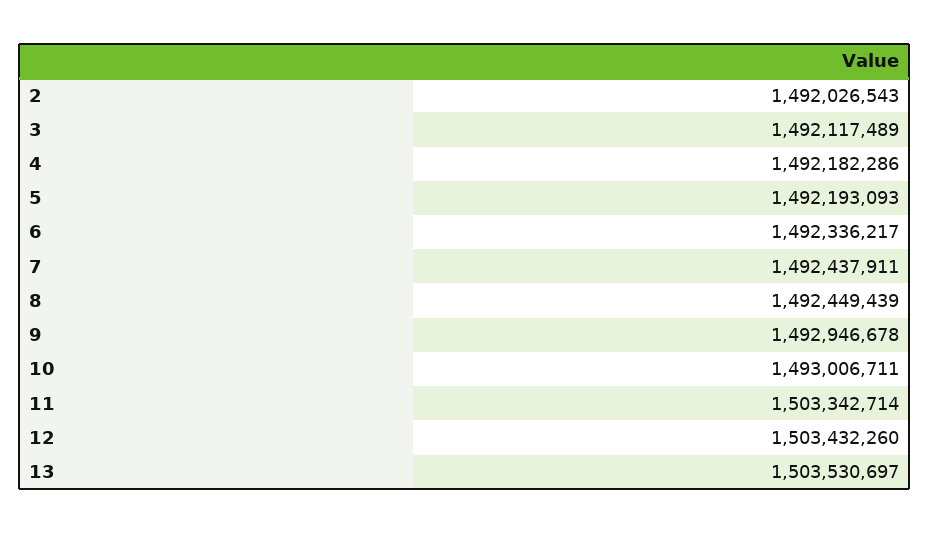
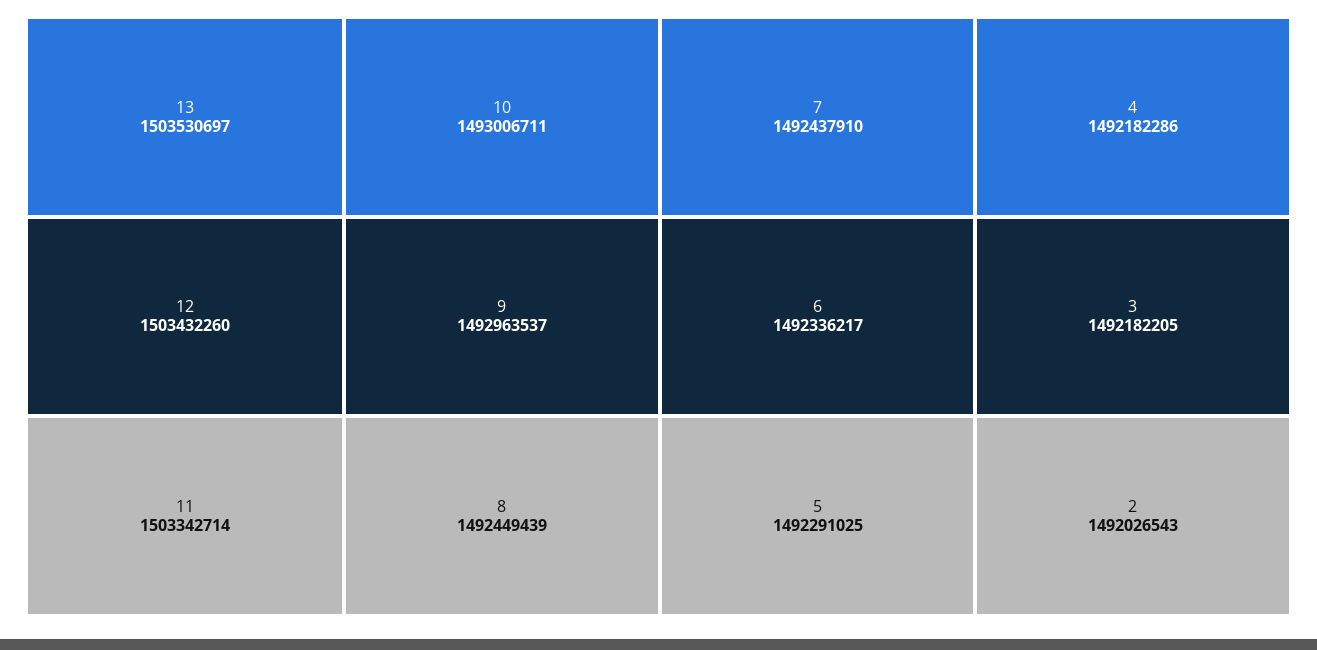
3: 1492117489 -> 1492182205
5: 1492193093 -> 1492291025
7: 1492437911 -> 1492437910
9: 1492946678 -> 1492963537

